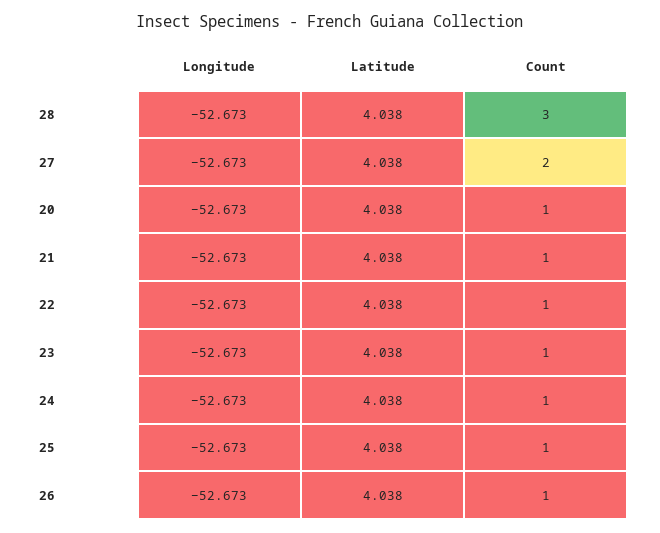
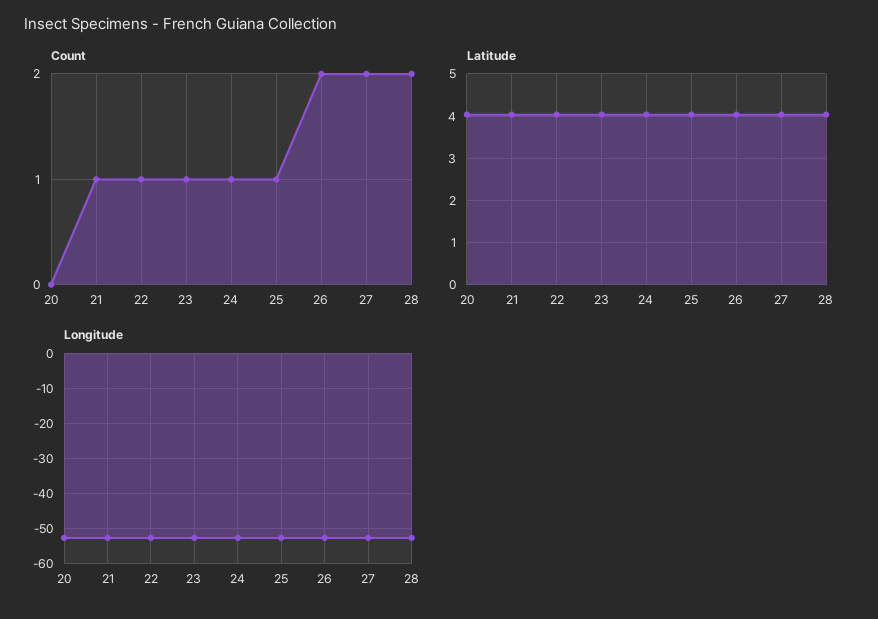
Count, 28: 3 -> 2
Count, 20: 1 -> 0
Count, 26: 1 -> 2

